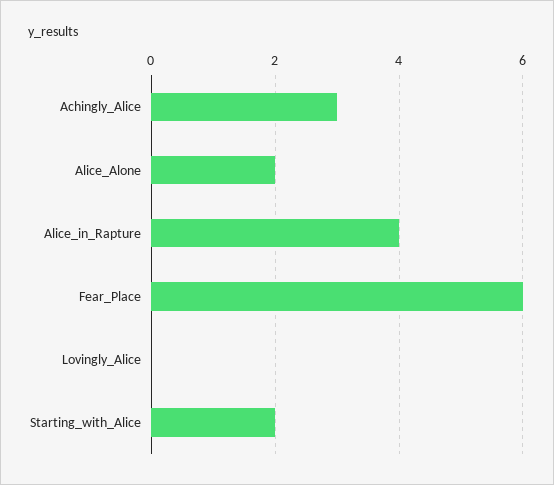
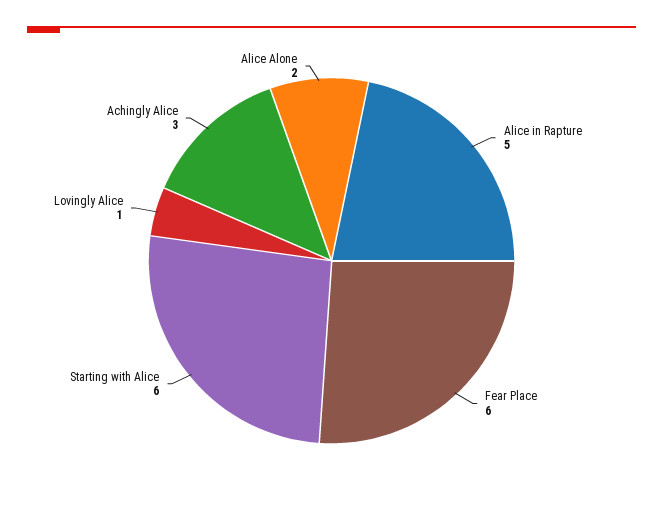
Alice_in_Rapture: 4 -> 5
Lovingly_Alice: 0 -> 1
Starting_with_Alice: 2 -> 6

